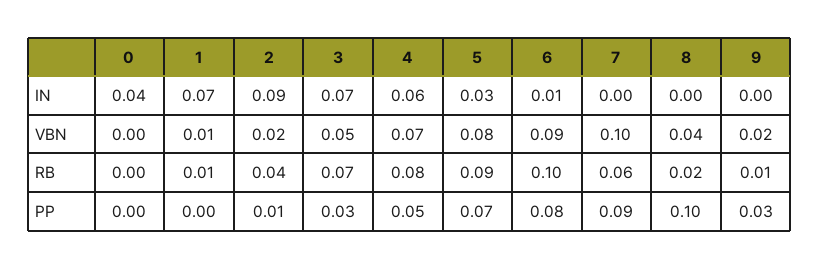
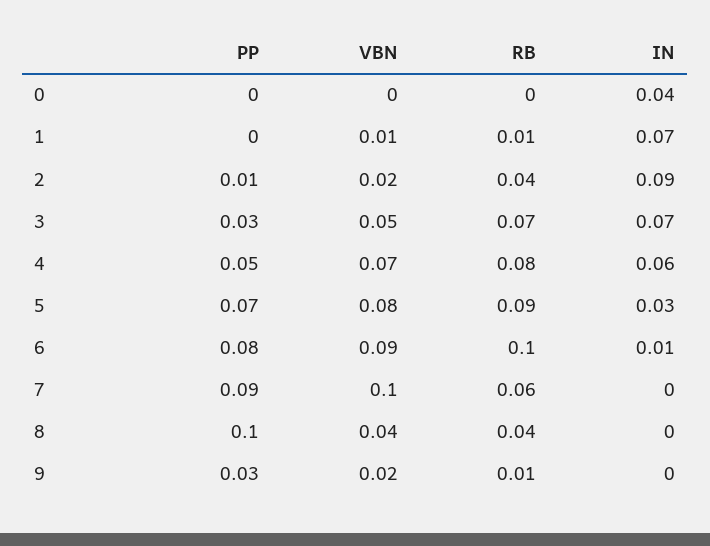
8, RB: 0.02 -> 0.04

